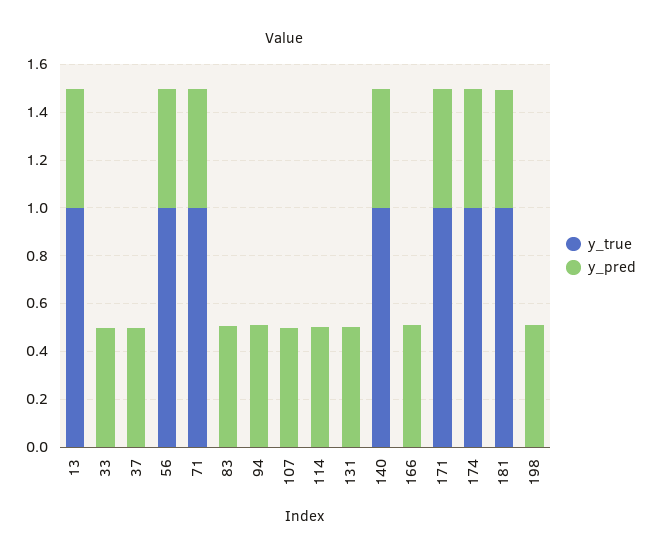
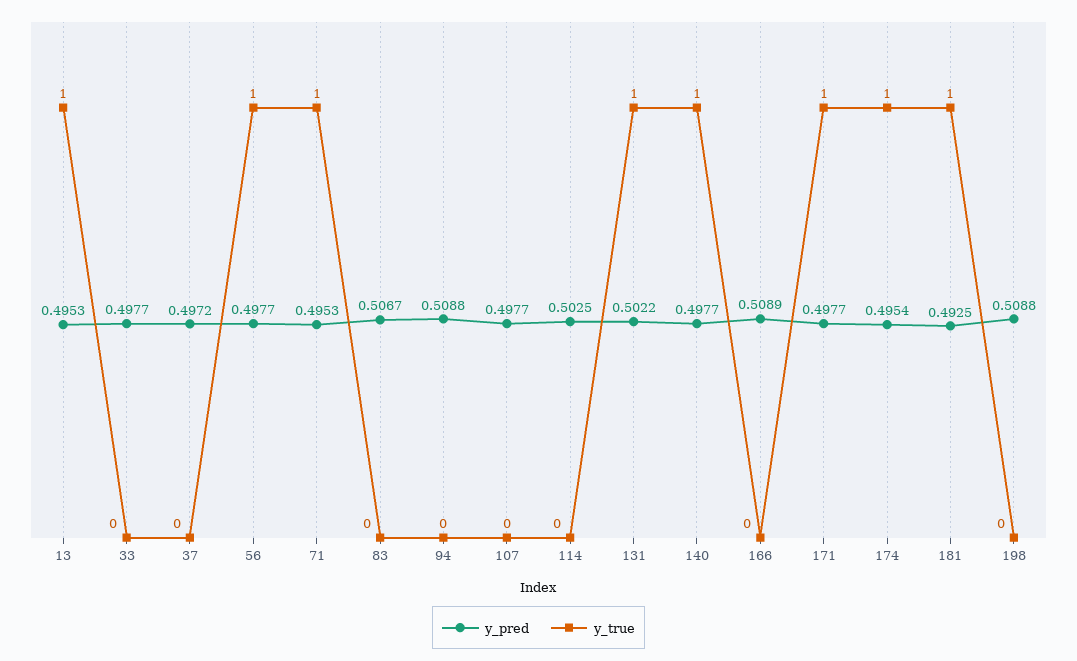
y_true, 131: 0 -> 1

